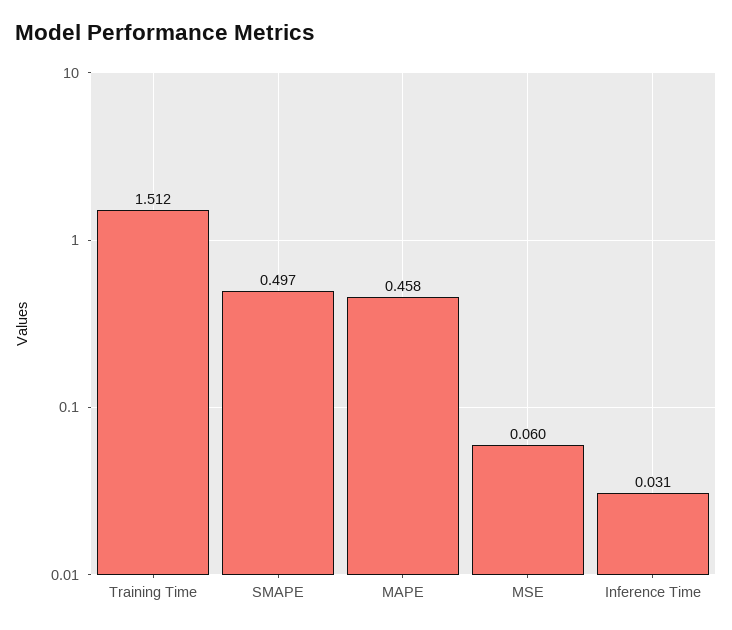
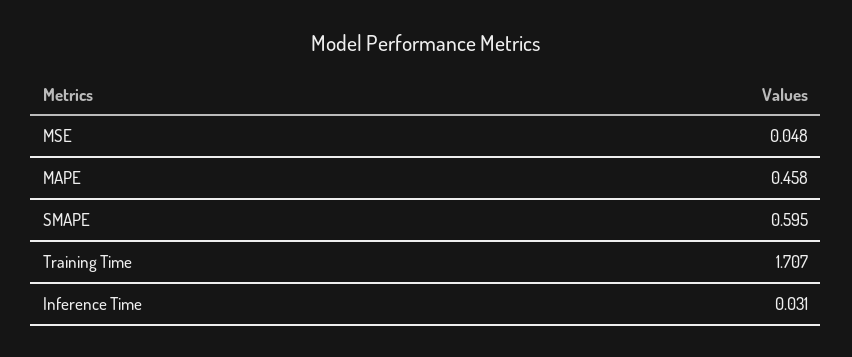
Training Time: 1.512 -> 1.707
SMAPE: 0.497 -> 0.595
MSE: 0.06 -> 0.048

